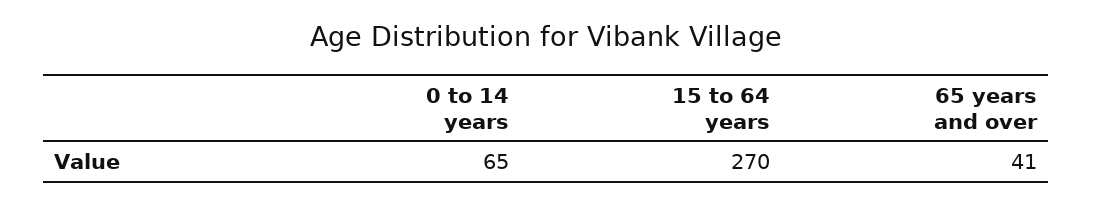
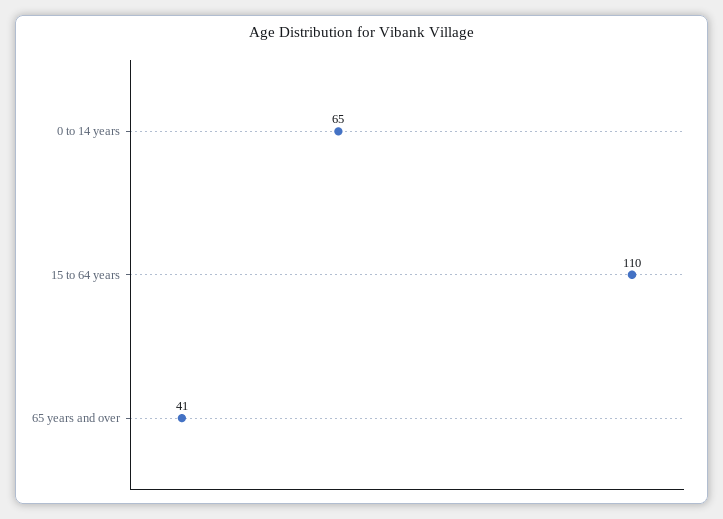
15 to 64 years: 270 -> 110

